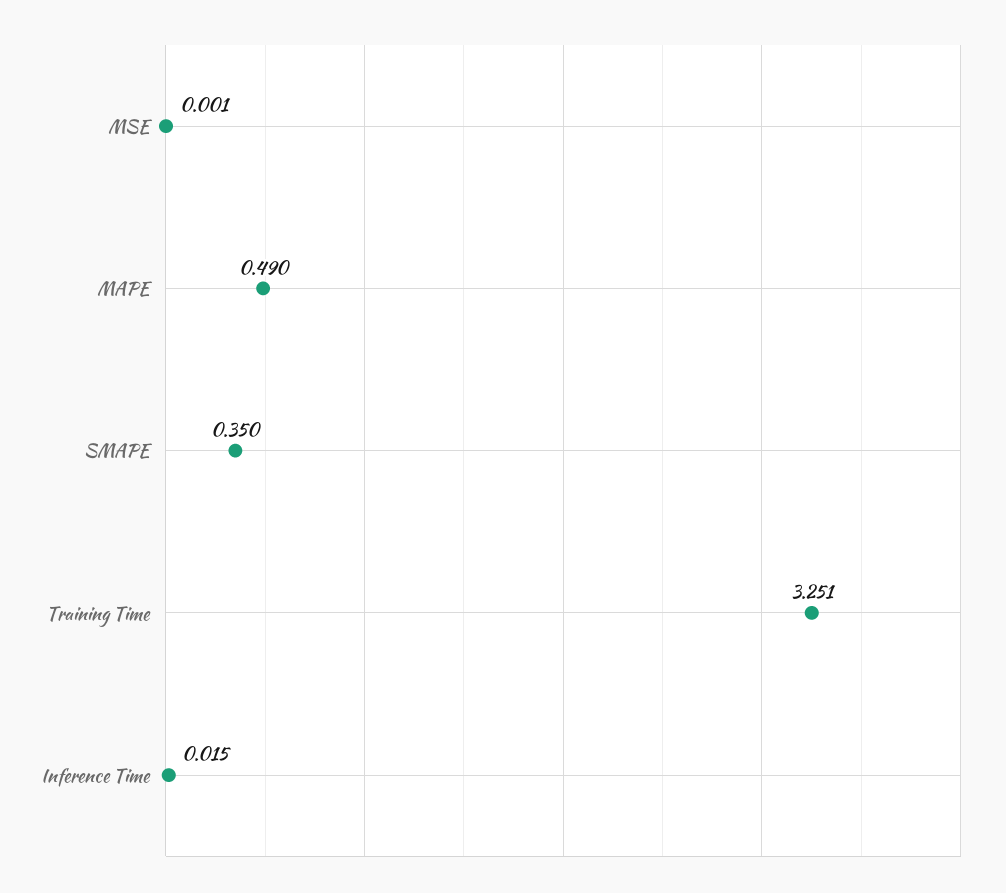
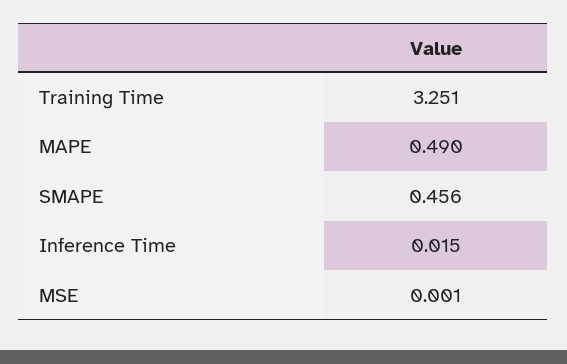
SMAPE: 0.35 -> 0.456

